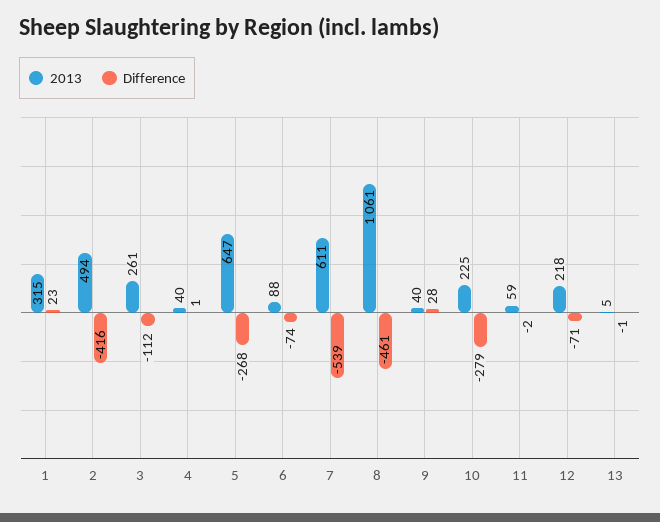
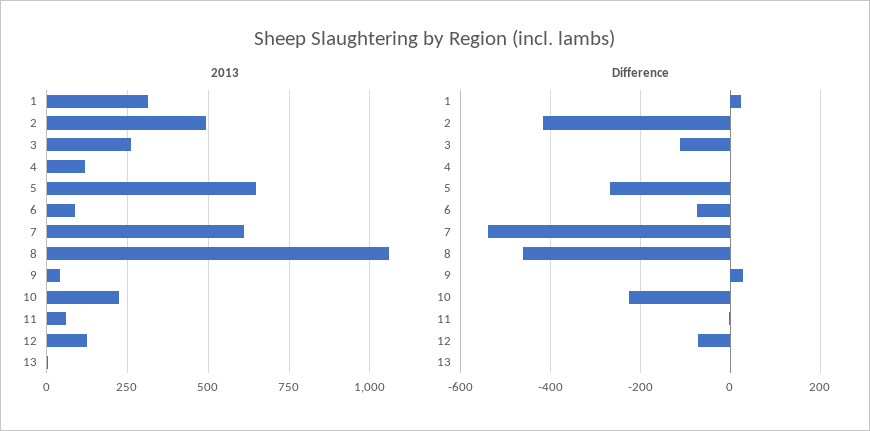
2013, 4: 40 -> 125
Difference, 10: -279 -> -220
2013, 12: 218 -> 125

